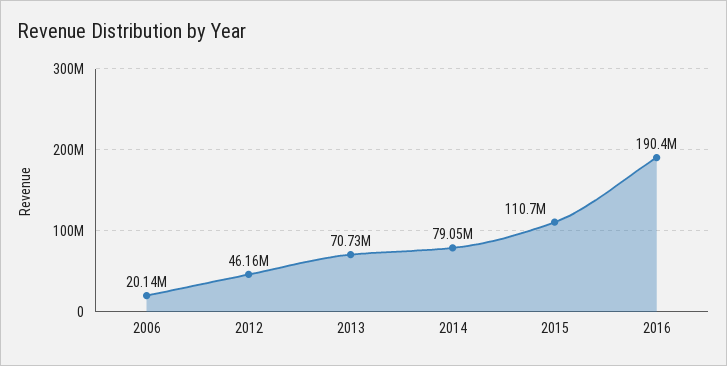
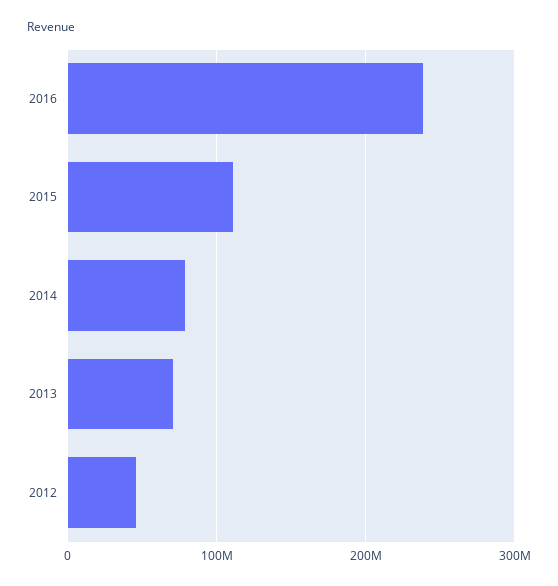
2006: 20140000 -> none
2016: 190400000 -> 240000000

